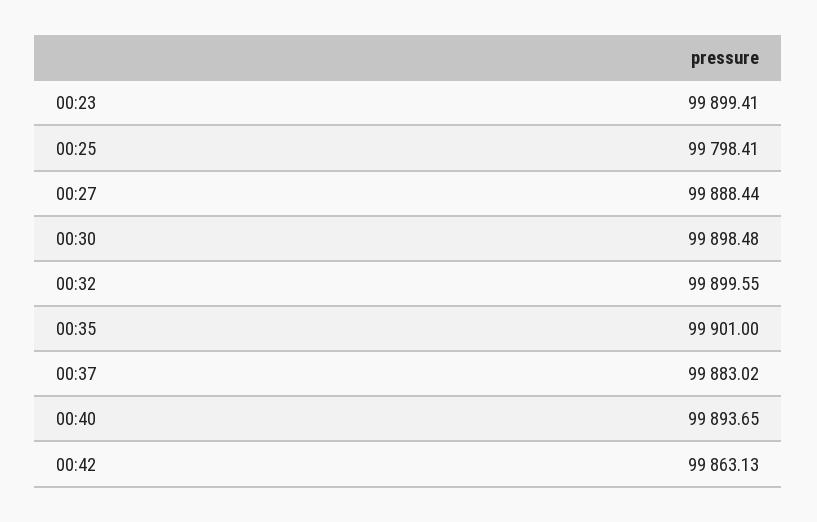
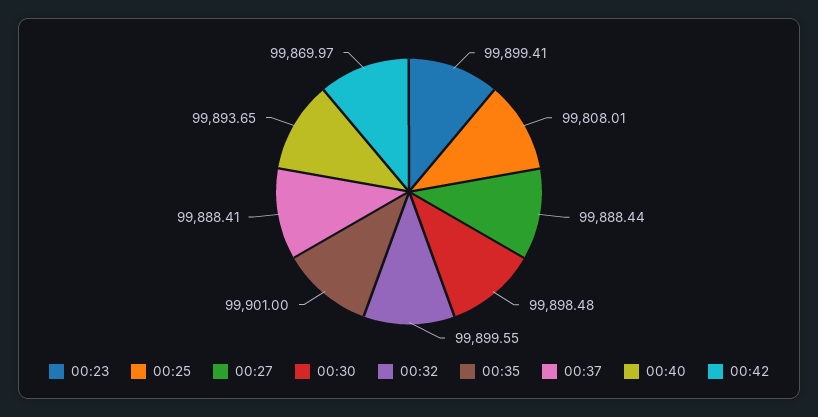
00:25: 99798.41 -> 99808.01
00:37: 99883.02 -> 99888.41
00:42: 99863.13 -> 99869.97

